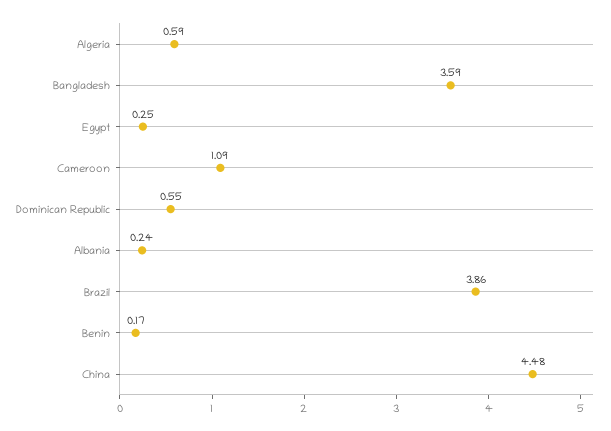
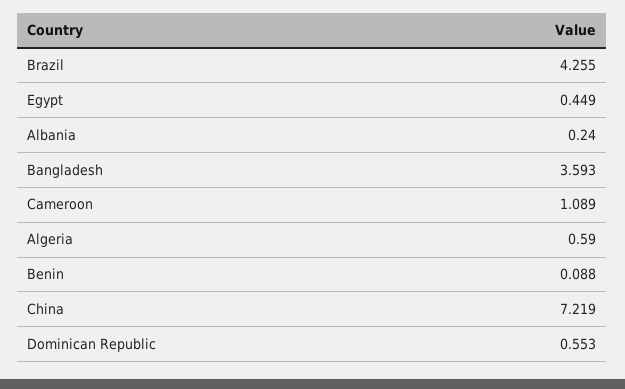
Egypt: 0.25 -> 0.449
Brazil: 3.86 -> 4.255
Benin: 0.17 -> 0.088
China: 4.48 -> 7.219

